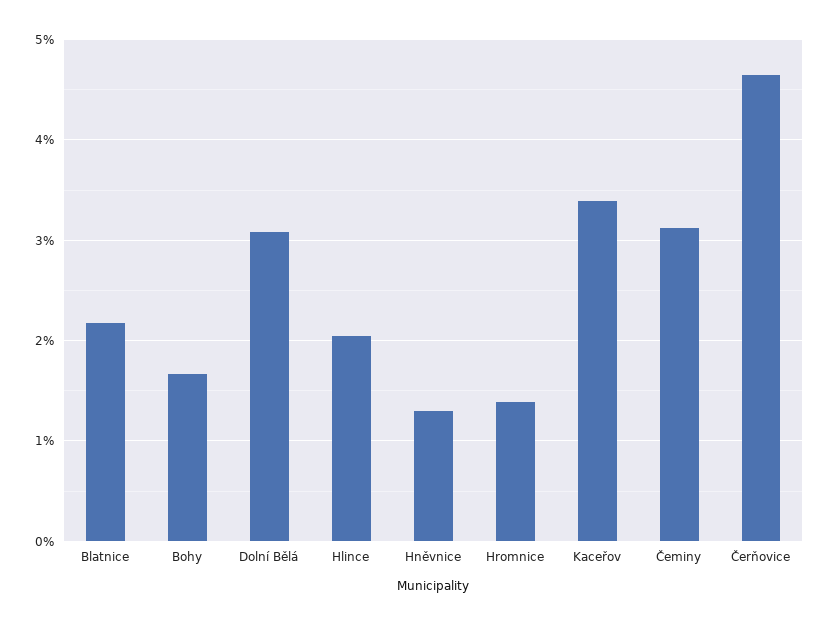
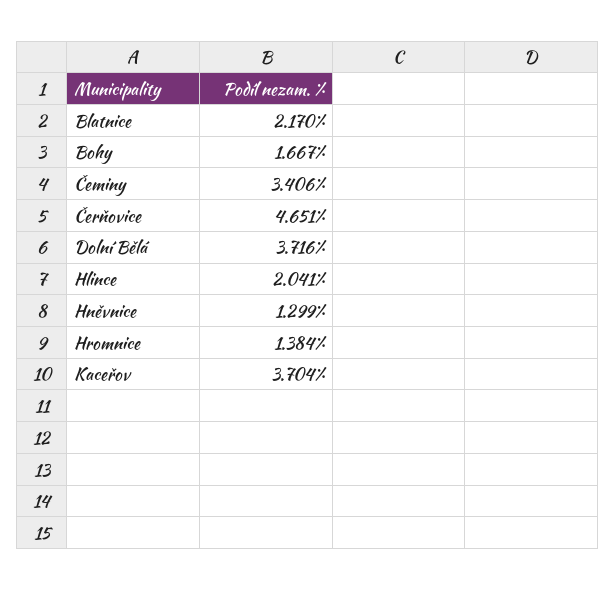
Dolní Bělá: 3.1 -> 3.716
Kaceřov: 3.4 -> 3.704
Čeminy: 3.1 -> 3.406

